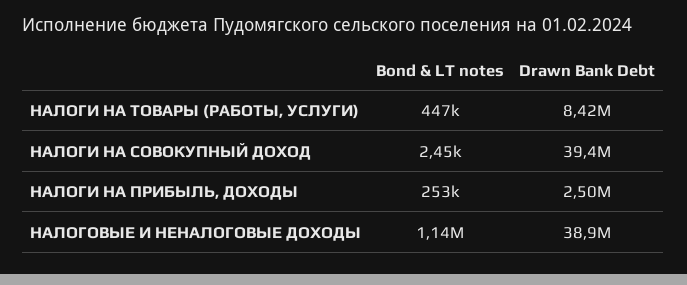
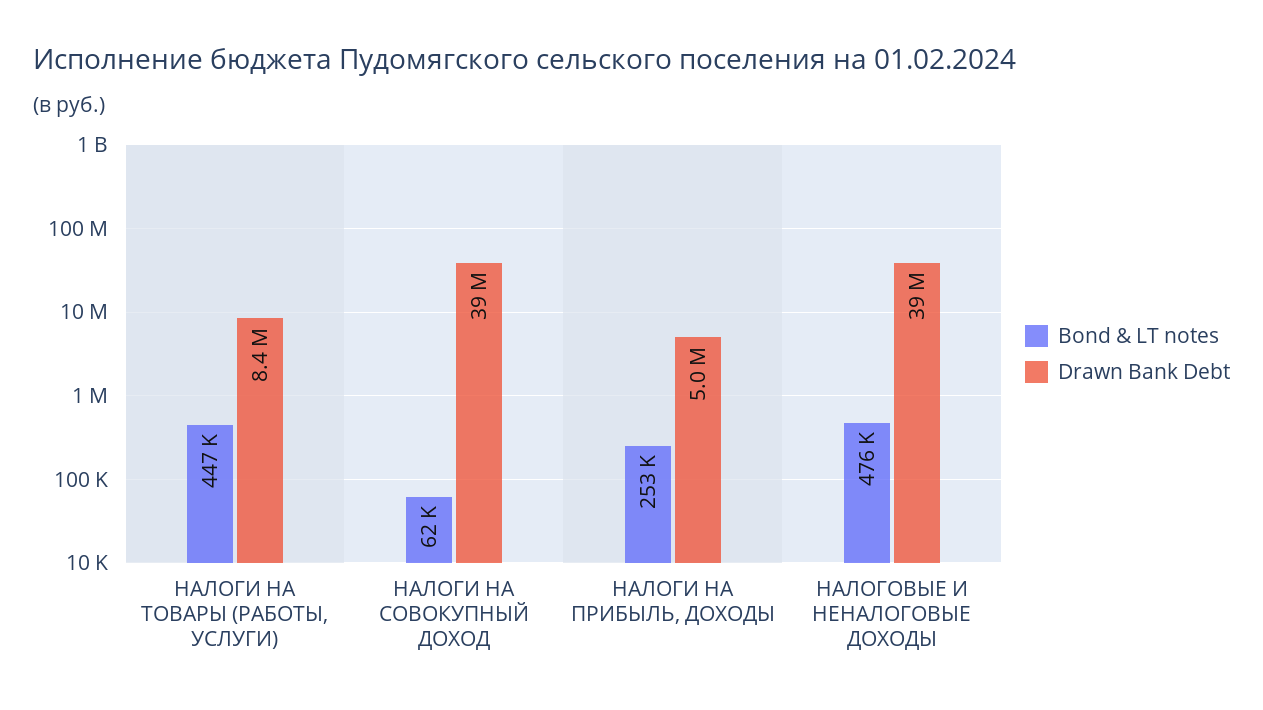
Bond & LT notes, НАЛОГИ НА СОВОКУПНЫЙ ДОХОД: 2450 -> 62000
Drawn Bank Debt, НАЛОГИ НА ПРИБЫЛЬ, ДОХОДЫ: 2500000 -> 5000000
Bond & LT notes, НАЛОГОВЫЕ И НЕНАЛОГОВЫЕ ДОХОДЫ: 1140000 -> 476000

